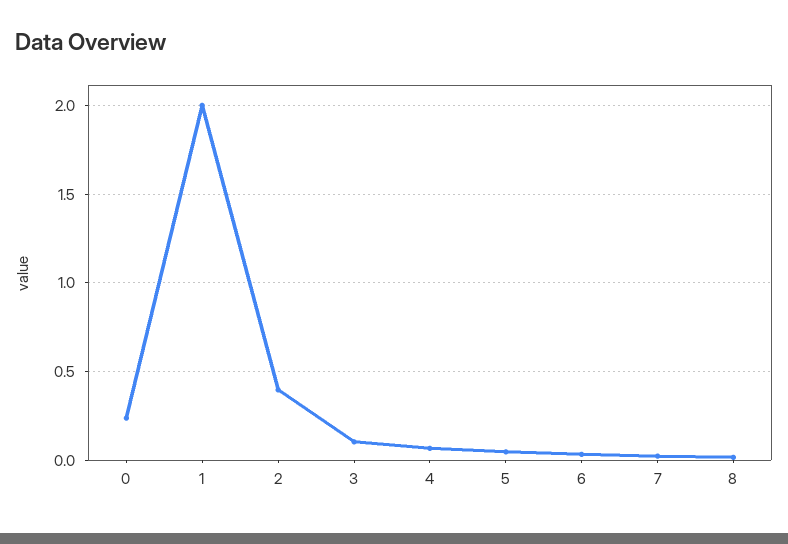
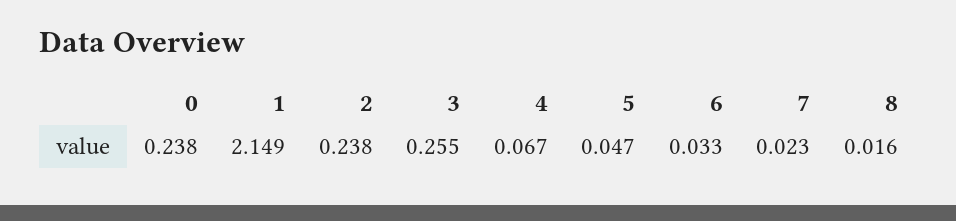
1: 2 -> 2.149
2: 0.4 -> 0.238
3: 0.1 -> 0.255

